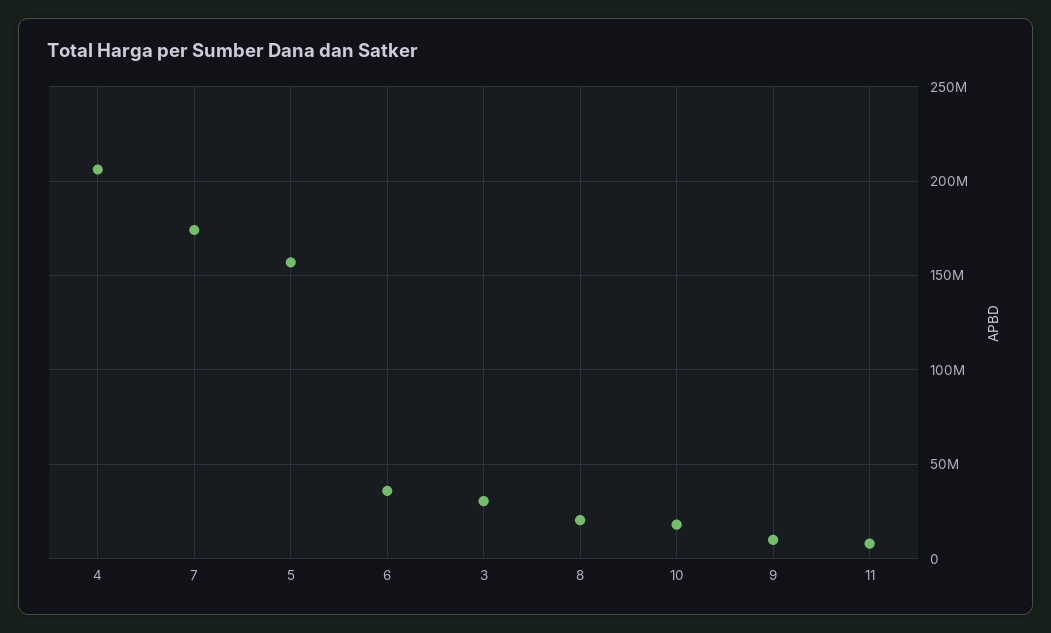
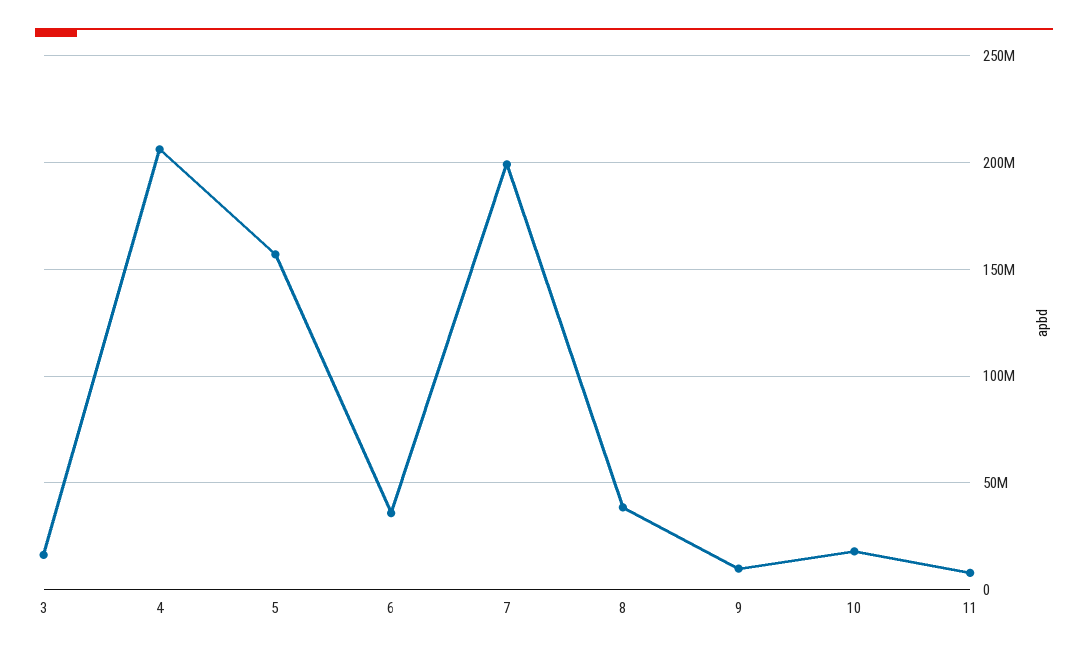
7: 175000000 -> 200000000
3: 30000000 -> 15000000
8: 20000000 -> 40000000

